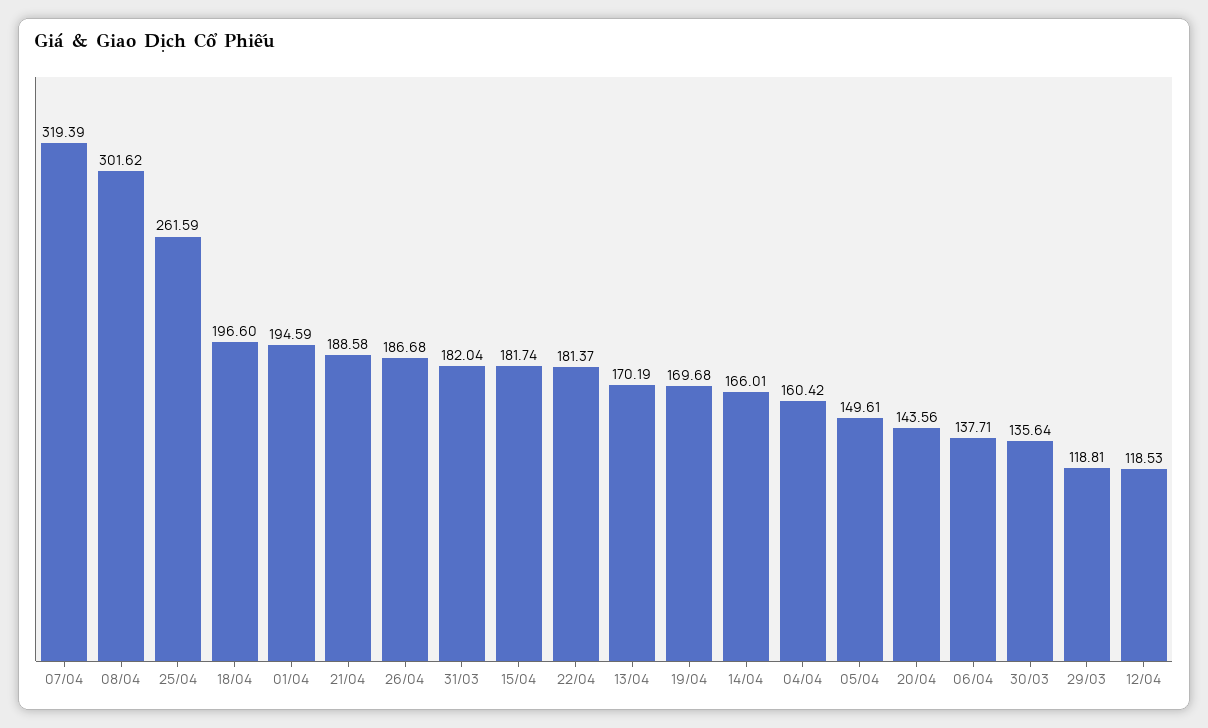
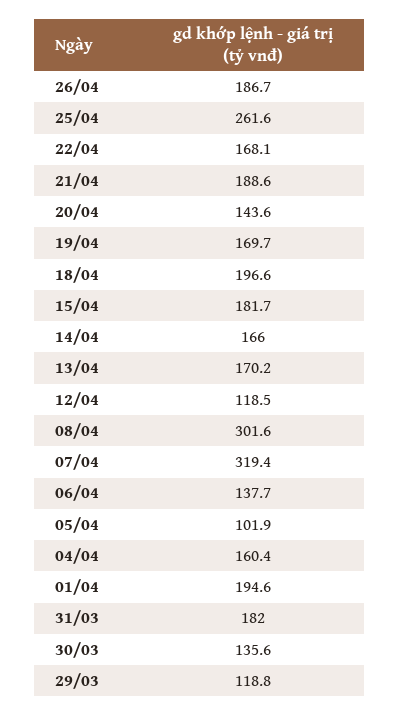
22/04: 181.37 -> 168.1
05/04: 149.61 -> 101.9

